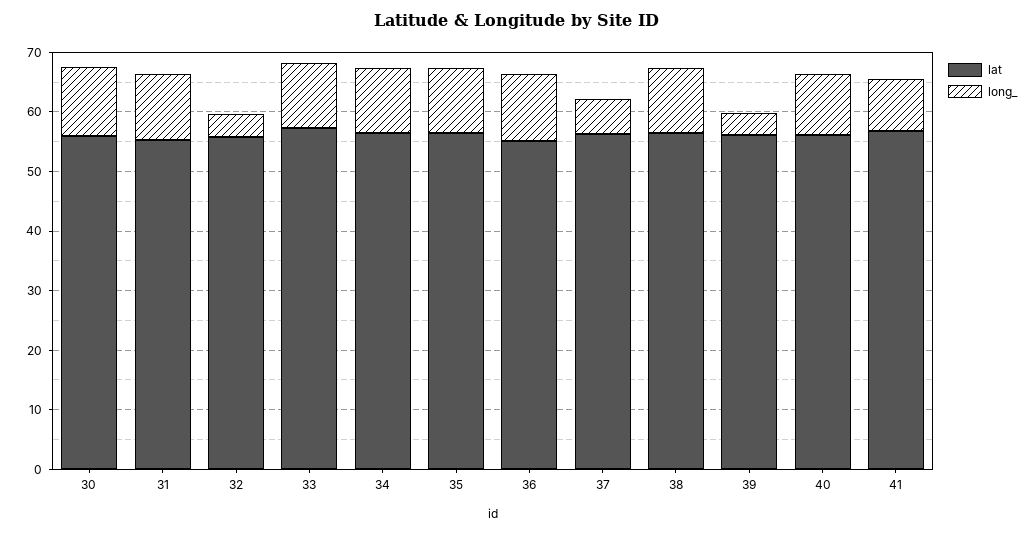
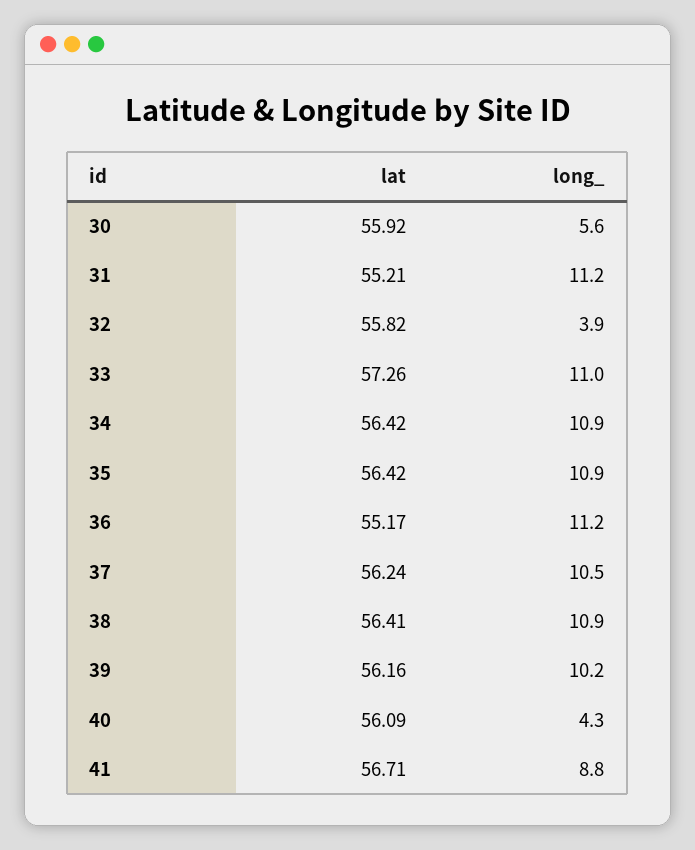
long_, 30: 12 -> 5.6
long_, 37: 6 -> 10.5
long_, 39: 4 -> 10.2
long_, 40: 10 -> 4.3

